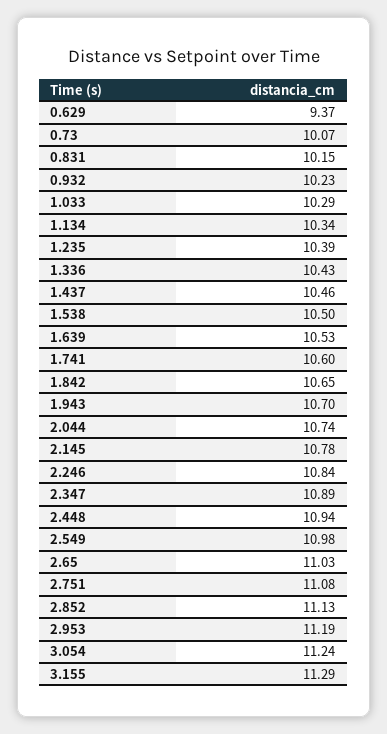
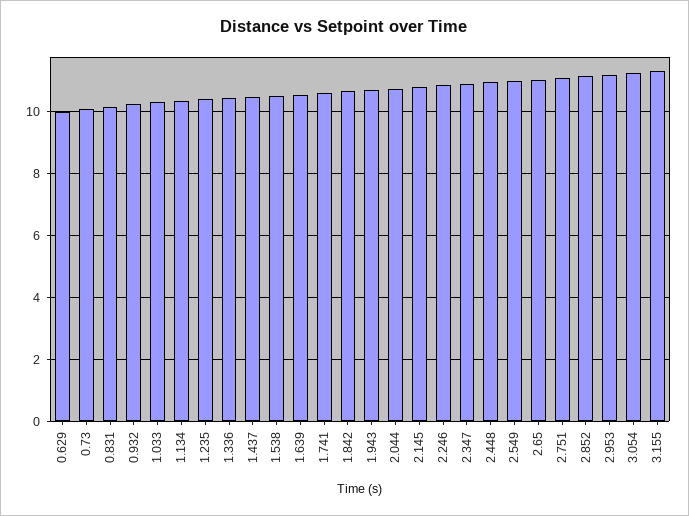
0.629: 9.37 -> 10

